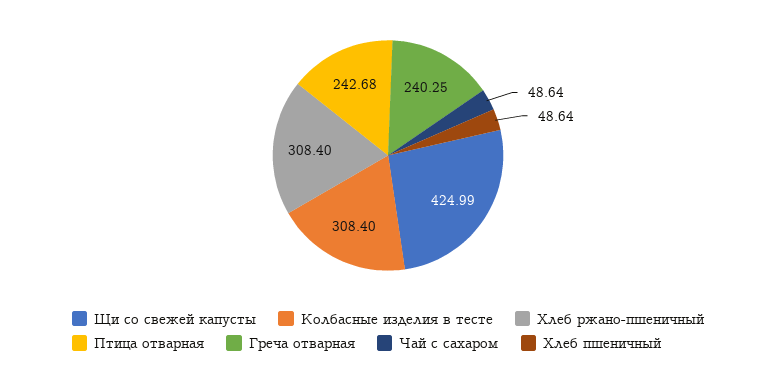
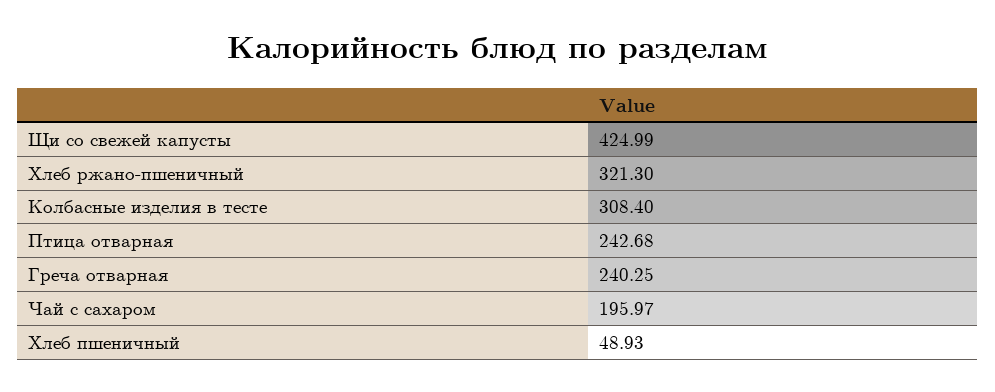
Хлеб ржано-пшеничный: 308.4 -> 321.3
Чай с сахаром: 48.64 -> 195.97
Хлеб пшеничный: 48.64 -> 48.93

